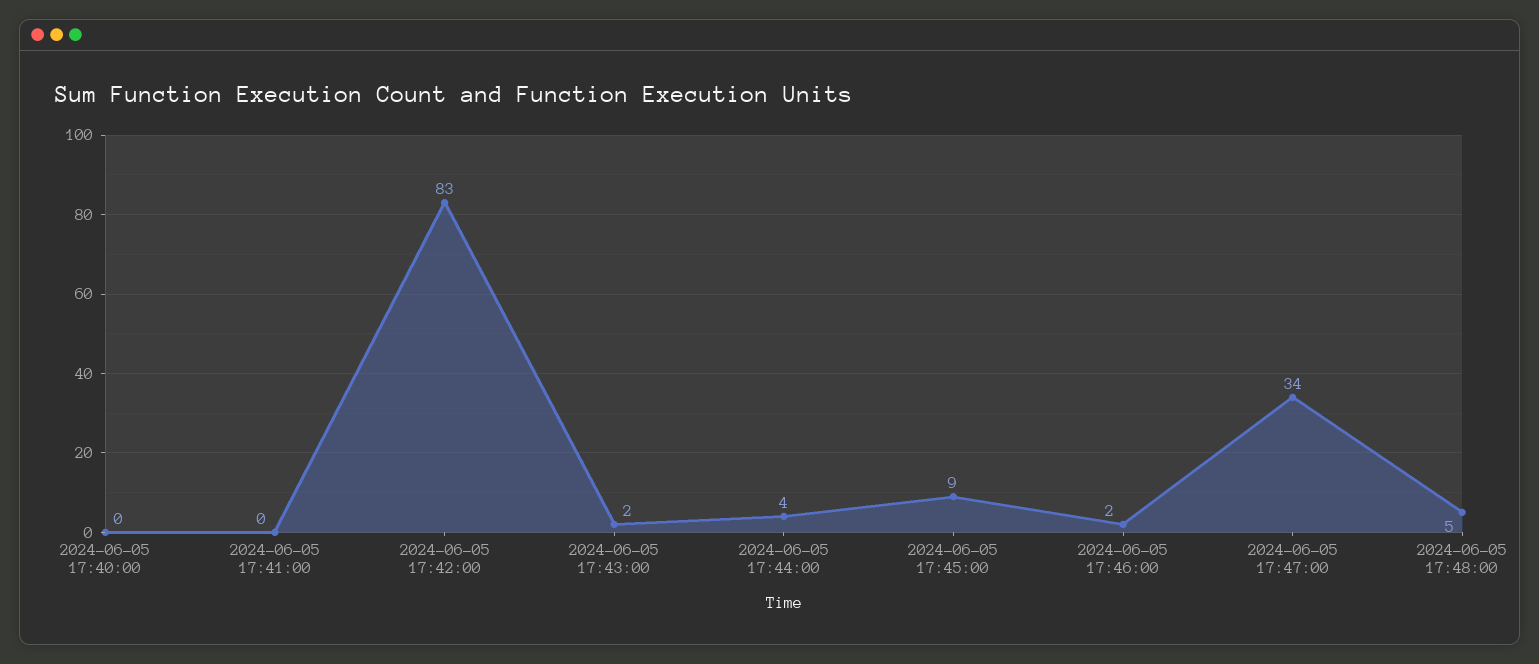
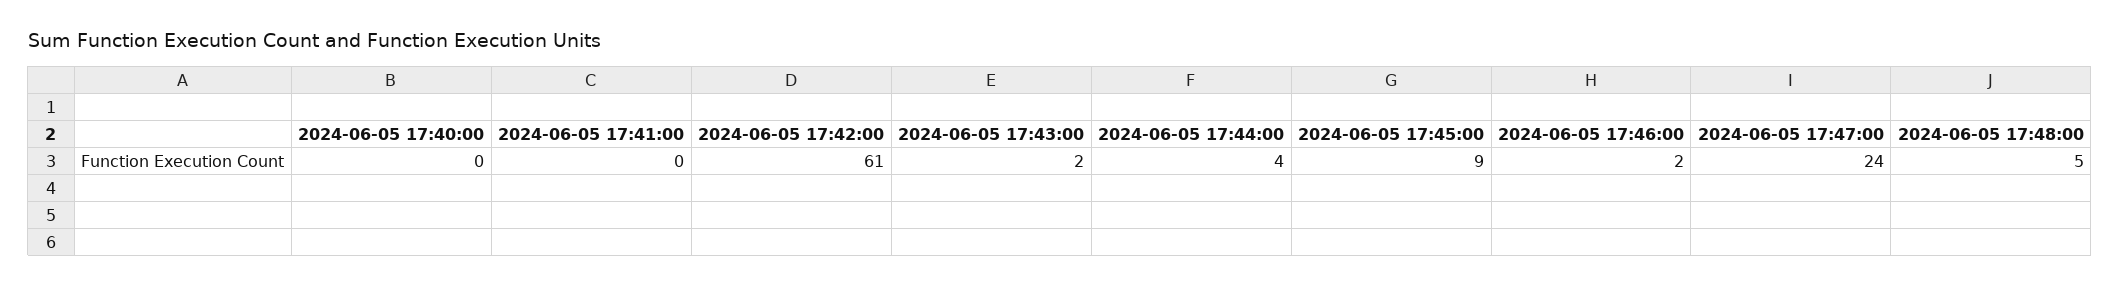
2024-06-05 17:42:00: 83 -> 61
2024-06-05 17:47:00: 34 -> 24

